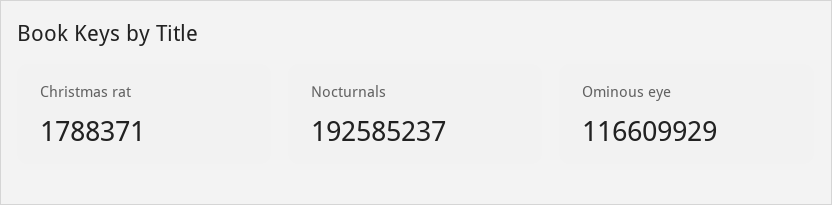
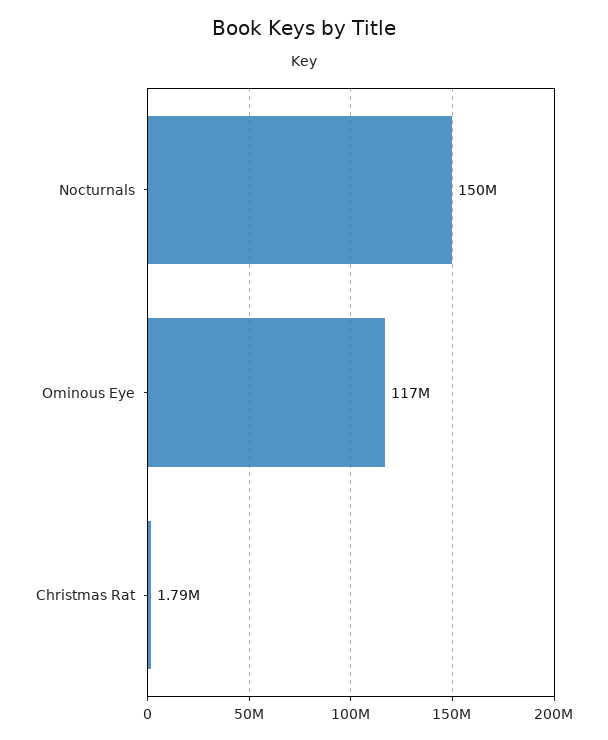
Nocturnals: 192585237 -> 150000000

